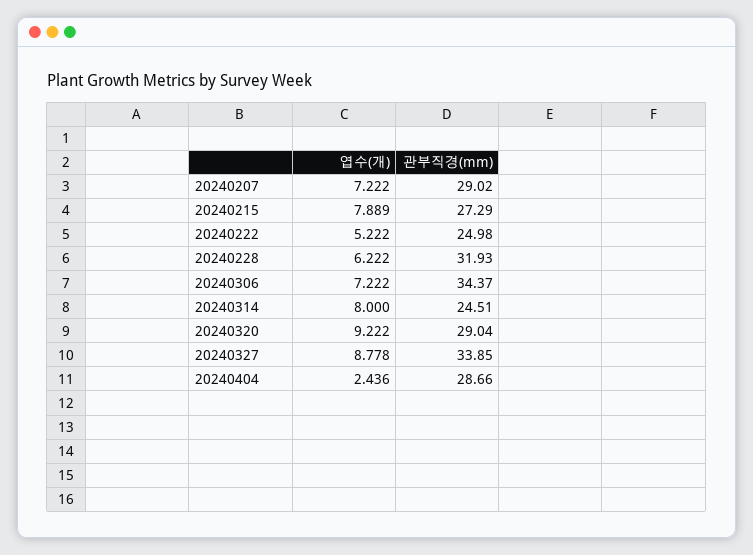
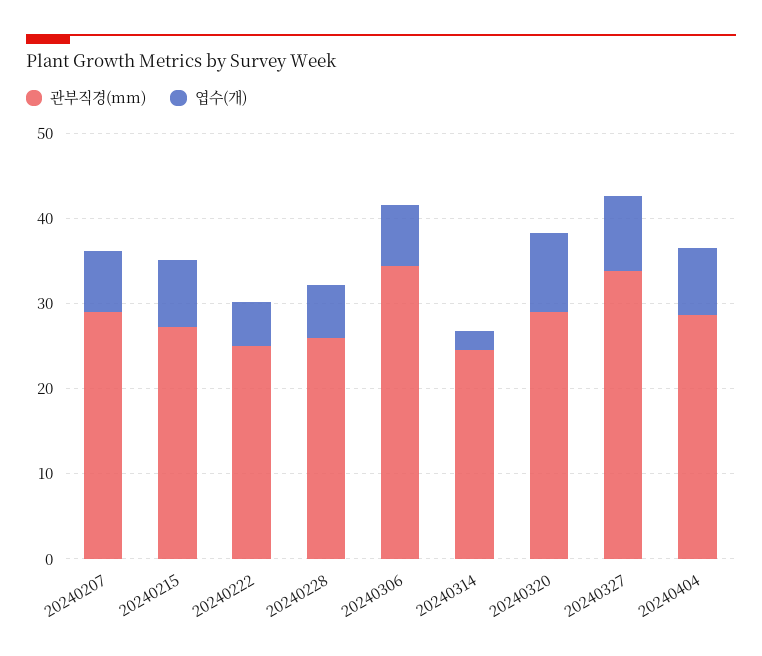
관부직경(mm), 20240228: 31.93 -> 26
엽수(개), 20240314: 8 -> 2
엽수(개), 20240404: 2.436 -> 8

